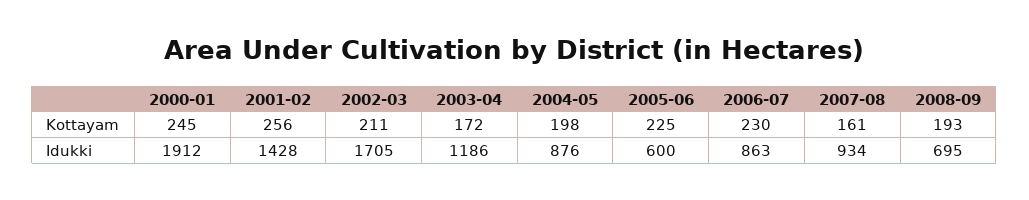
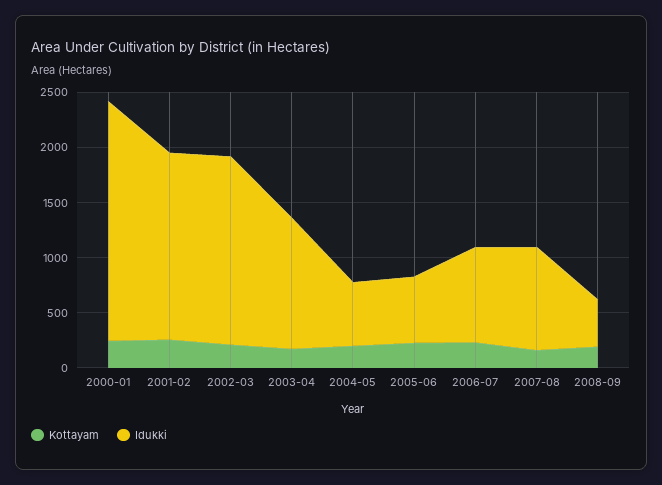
Idukki, 2000-01: 1912 -> 2200
Idukki, 2001-02: 1428 -> 1700
Idukki, 2004-05: 876 -> 600
Idukki, 2008-09: 695 -> 400

